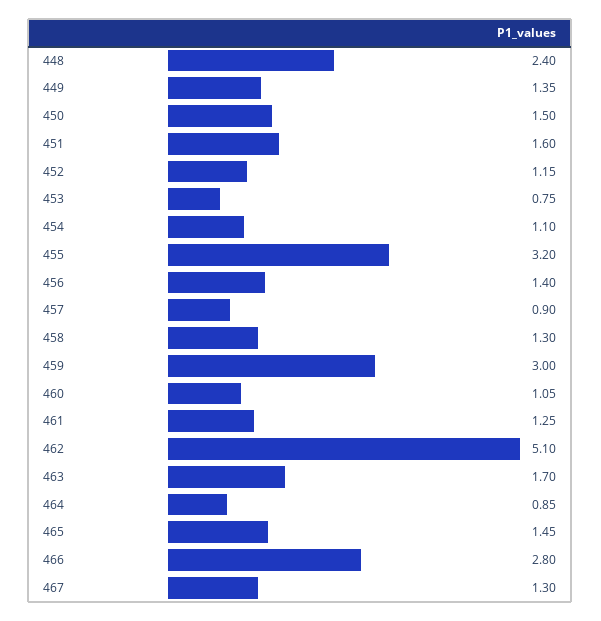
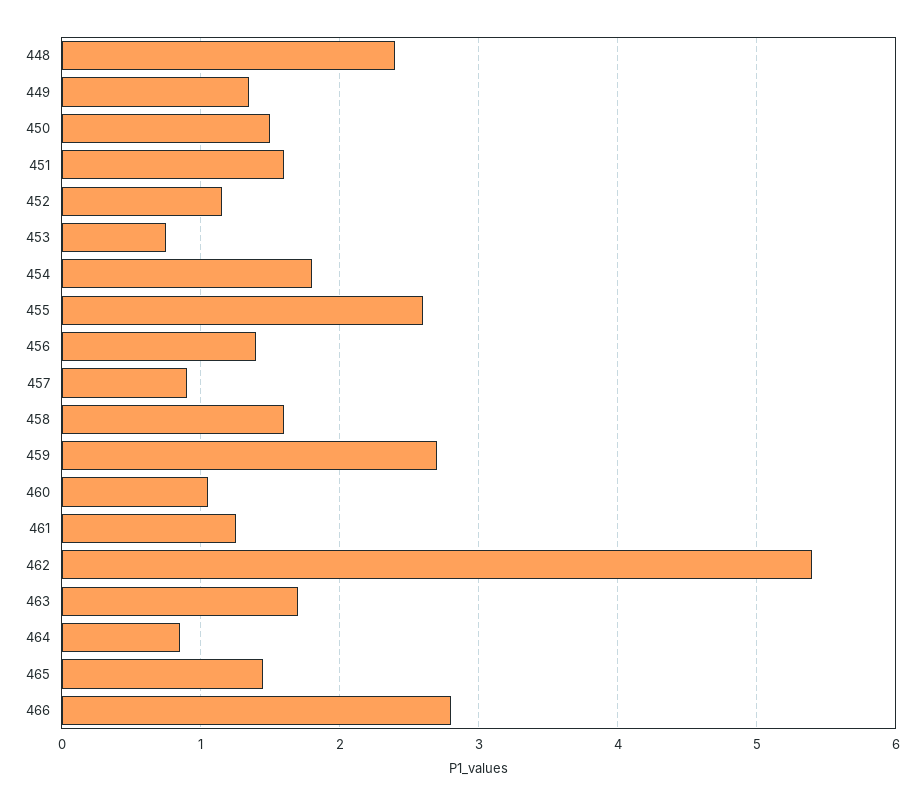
454: 1.1 -> 1.8
455: 3.2 -> 2.6
458: 1.3 -> 1.6
459: 3 -> 2.7
462: 5.1 -> 5.4
467: 1.3 -> none

